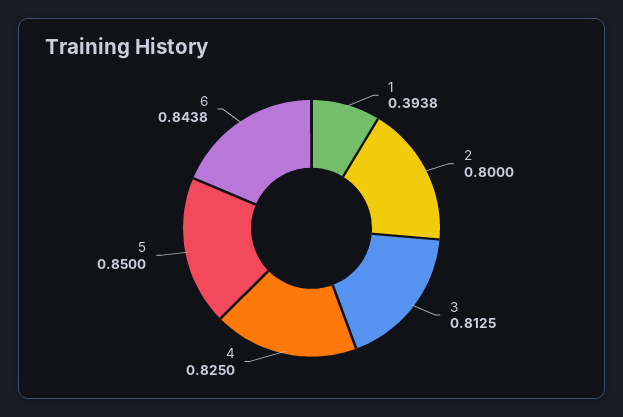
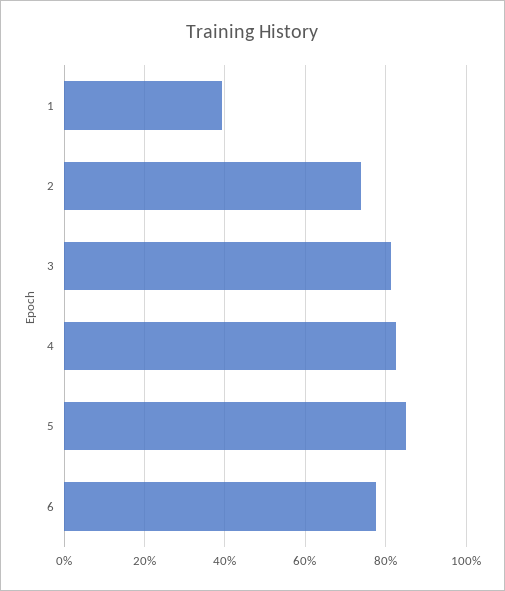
2: 0.8 -> 0.74
6: 0.8438 -> 0.78

